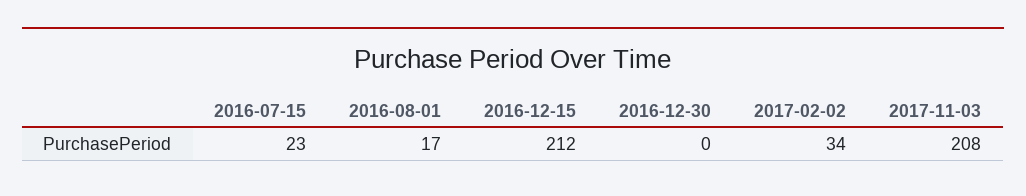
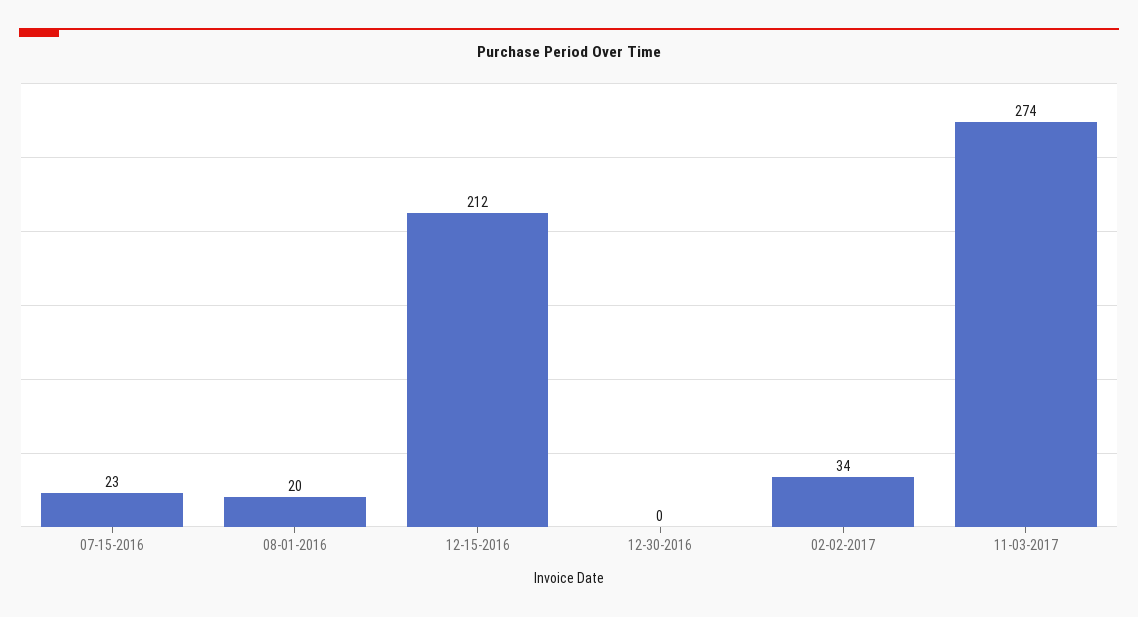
2016-08-01: 17 -> 20
2017-11-03: 208 -> 274

